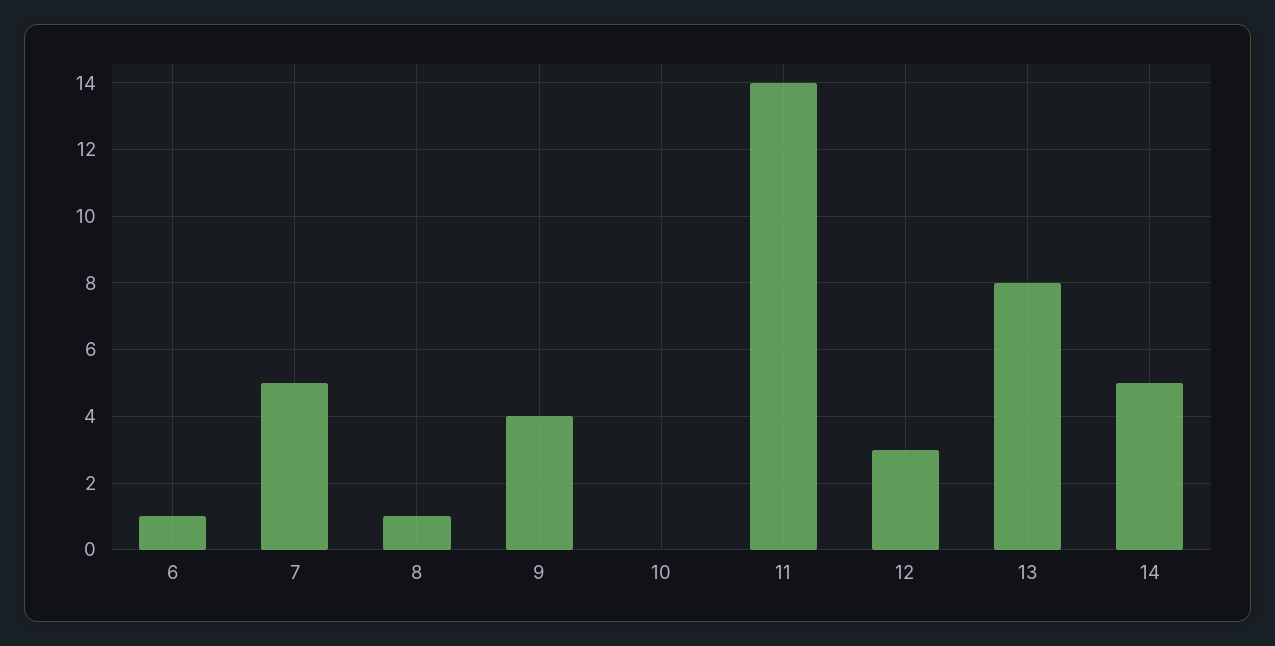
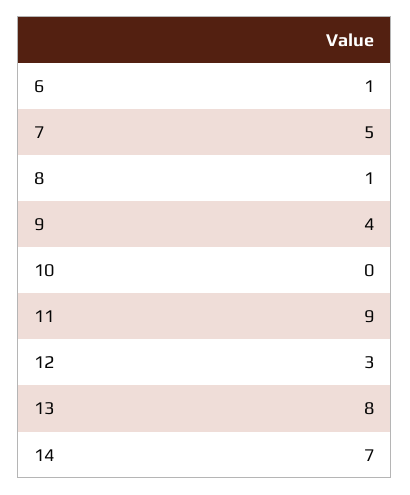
11: 14 -> 9
14: 5 -> 7

